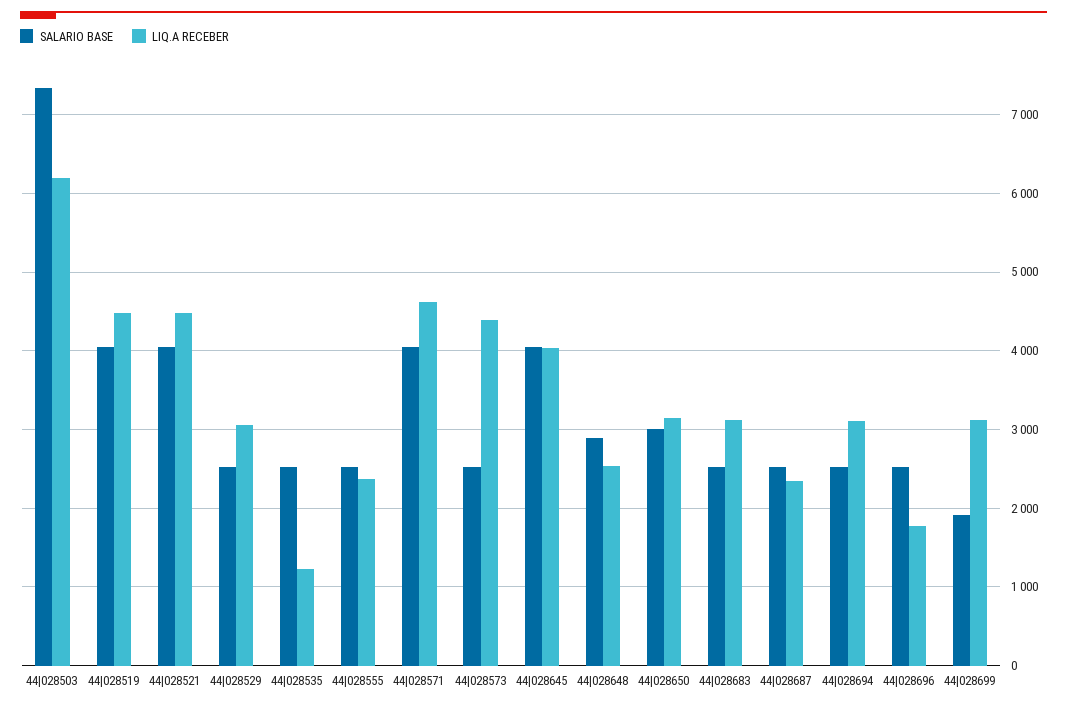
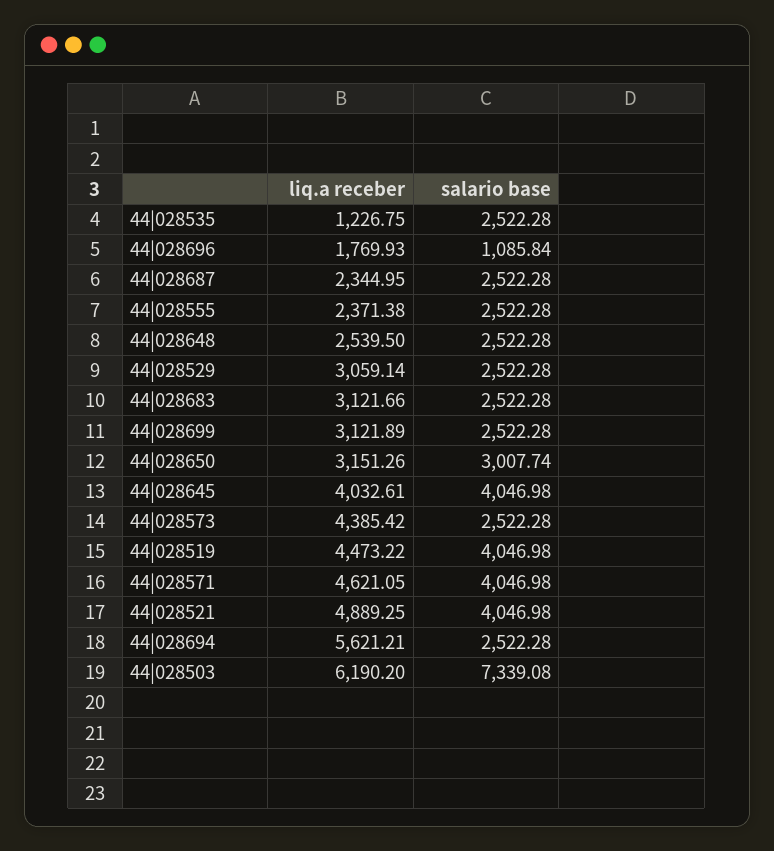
LIQ.A RECEBER, 44|028521: 4500 -> 4889.25
SALARIO BASE, 44|028648: 2900 -> 2522.28
LIQ.A RECEBER, 44|028694: 3100 -> 5621.21
SALARIO BASE, 44|028696: 2500 -> 1085.84
SALARIO BASE, 44|028699: 1900 -> 2522.28

